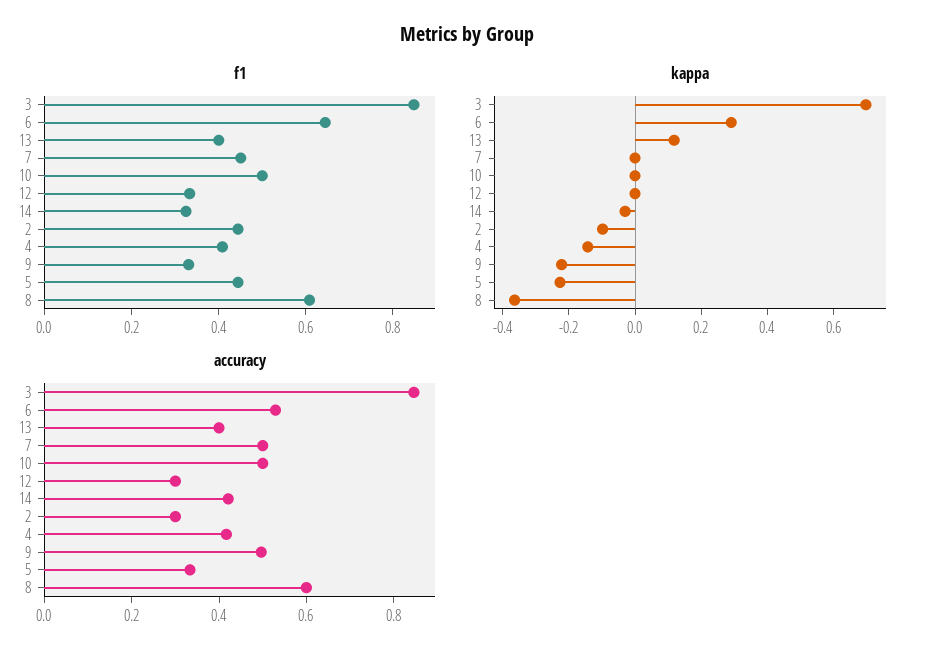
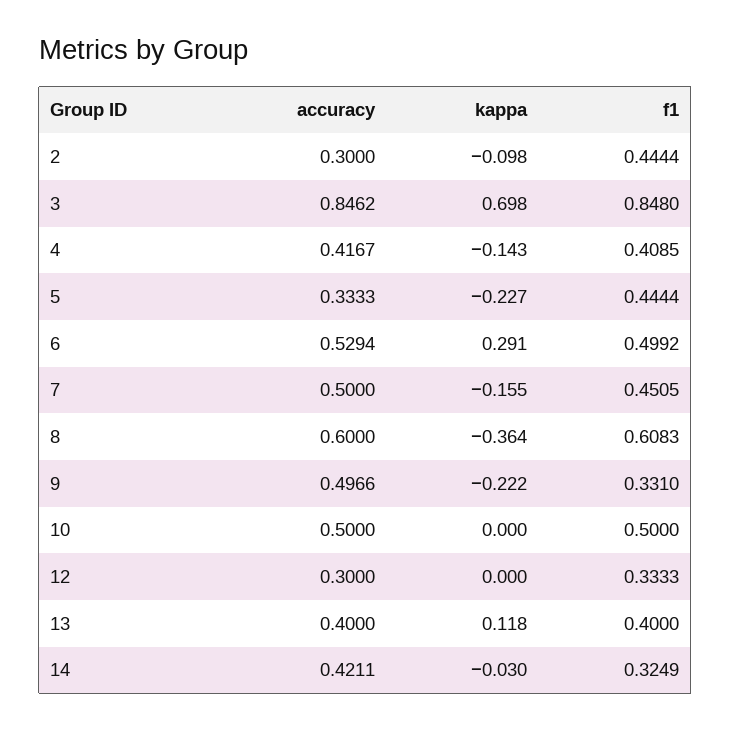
f1, 6: 0.65 -> 0.4992
kappa, 7: 0 -> -0.155

